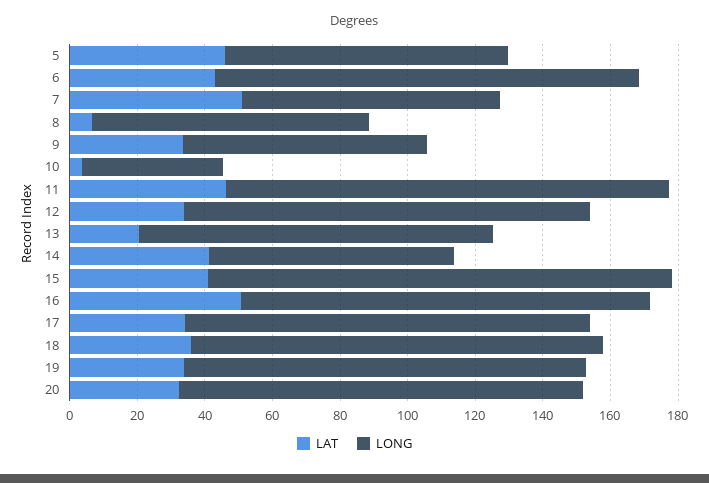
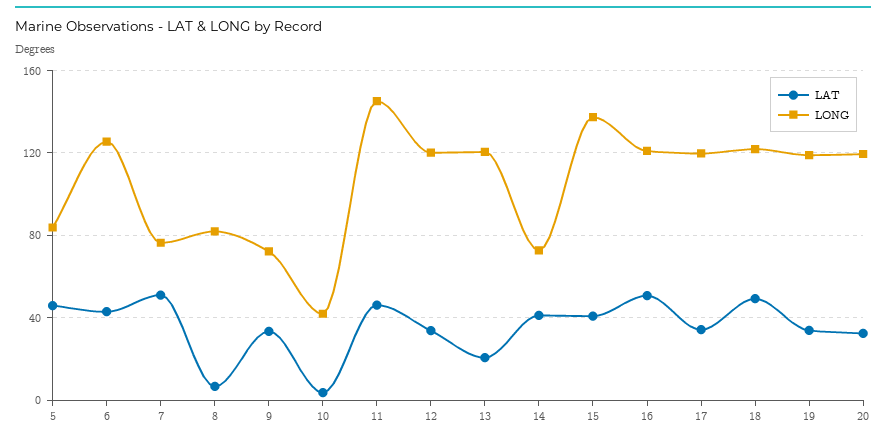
LONG, 11: 130 -> 145
LONG, 13: 105 -> 120
LAT, 18: 35 -> 50

